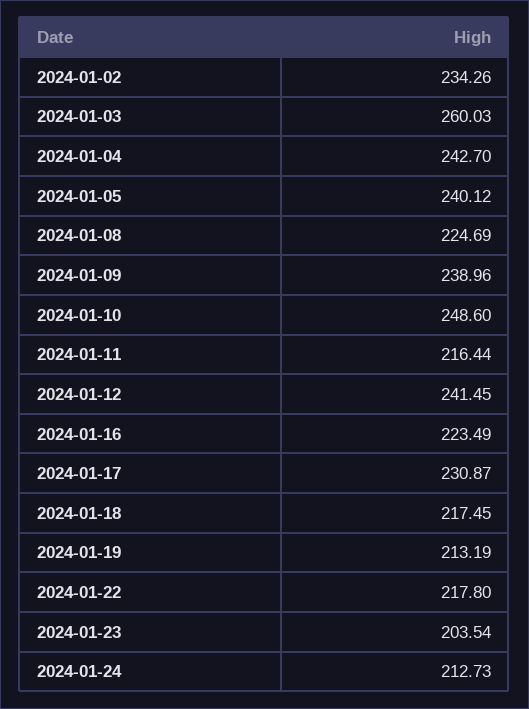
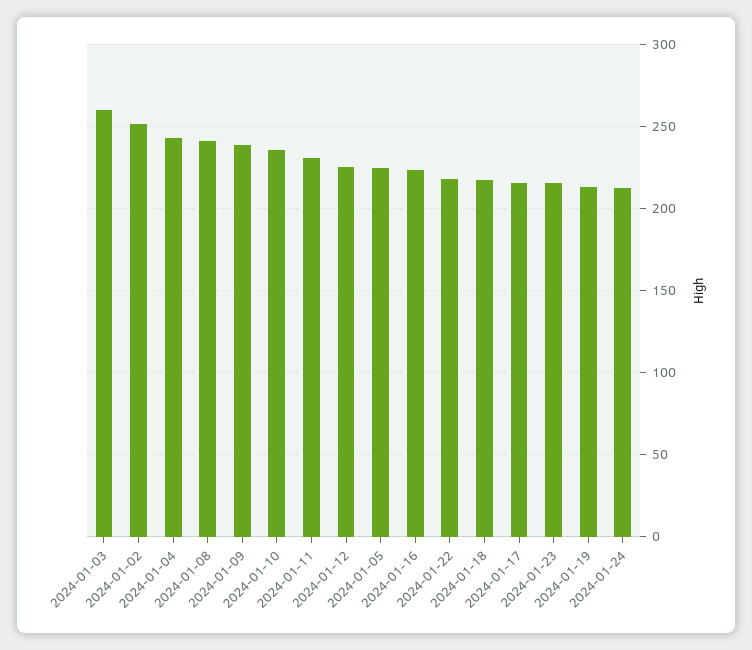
2024-01-02: 234.26 -> 250
2024-01-05: 240.12 -> 225
2024-01-08: 224.69 -> 240
2024-01-10: 248.6 -> 235
2024-01-11: 216.44 -> 230
2024-01-12: 241.45 -> 225
2024-01-17: 230.87 -> 215
2024-01-23: 203.54 -> 215

